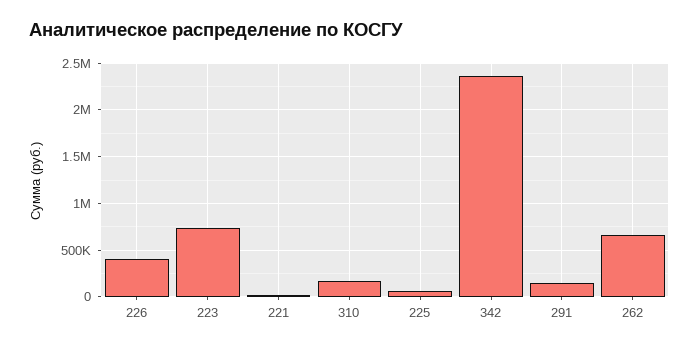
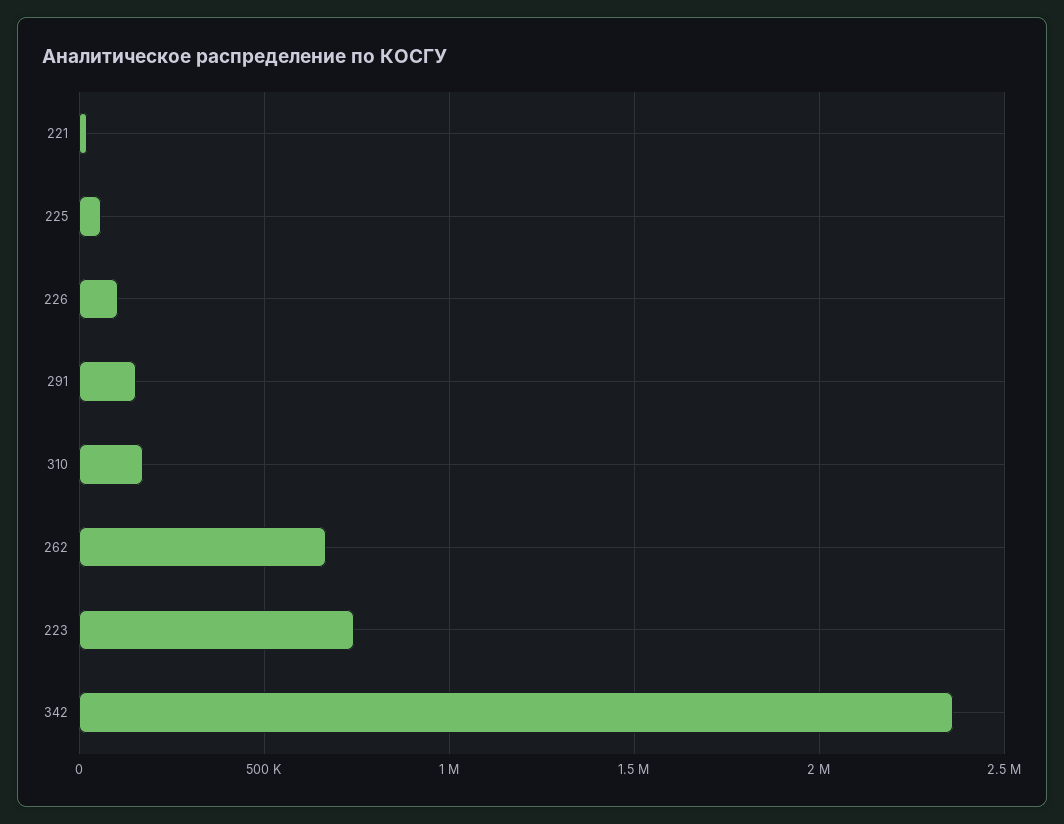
226: 400000 -> 100000

